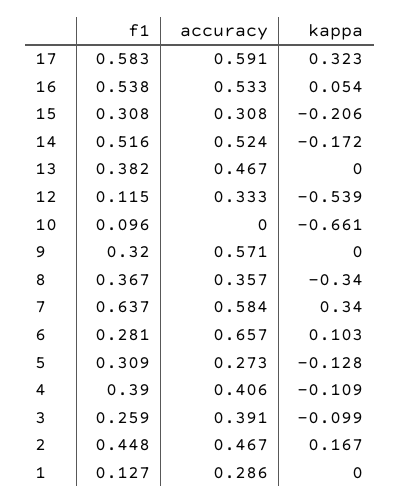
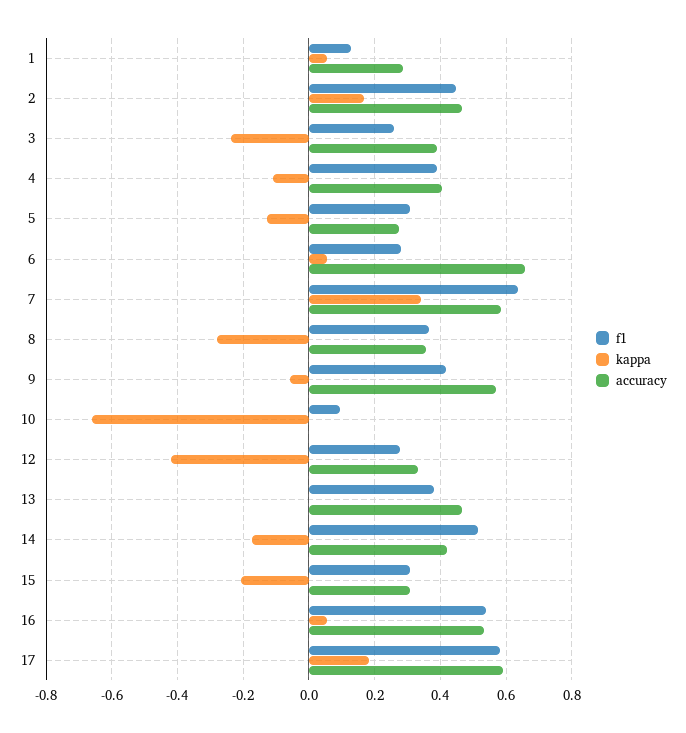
kappa, 17: 0.323 -> 0.18
accuracy, 14: 0.524 -> 0.42
f1, 12: 0.115 -> 0.28
kappa, 12: -0.539 -> -0.42
f1, 9: 0.32 -> 0.42
kappa, 9: 0 -> -0.06
kappa, 8: -0.34 -> -0.28
kappa, 6: 0.103 -> 0.06
kappa, 3: -0.099 -> -0.24
kappa, 1: 0 -> 0.06

